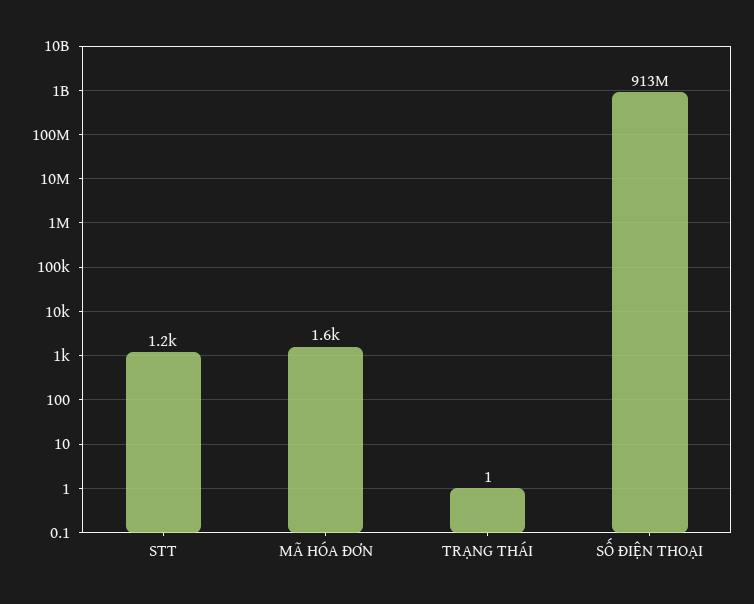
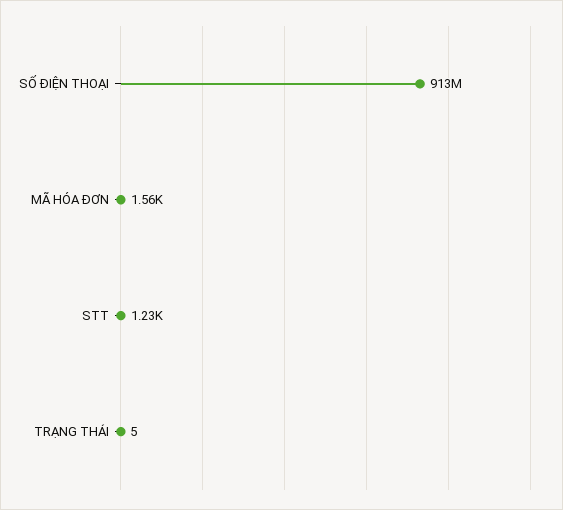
TRẠNG THÁI: 1 -> 5

